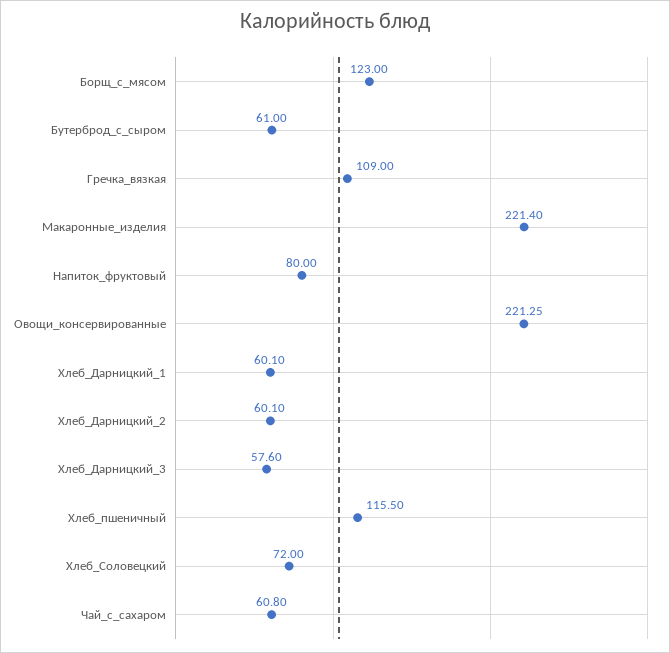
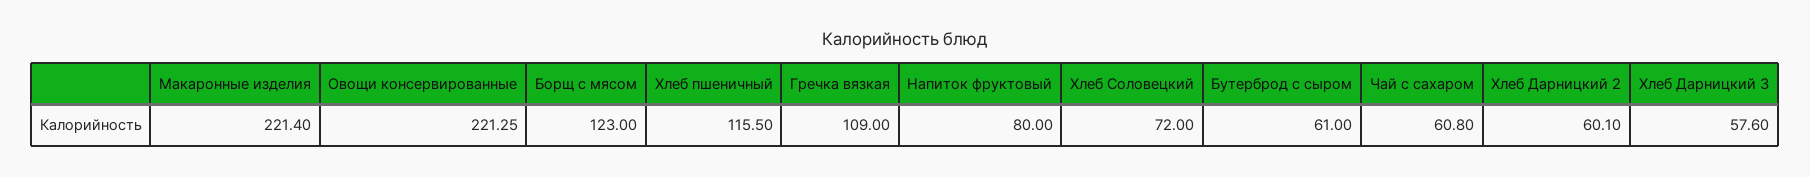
Хлеб_Дарницкий_1: 60.1 -> none

